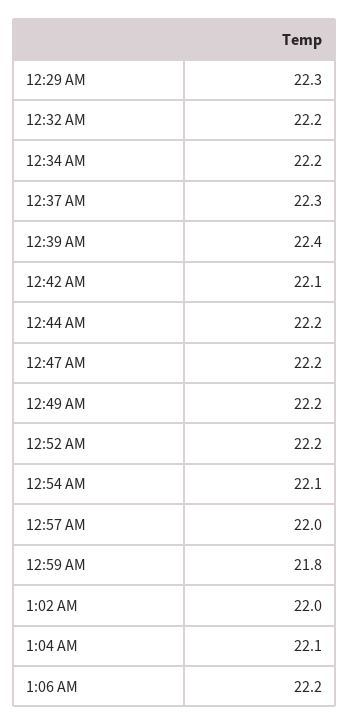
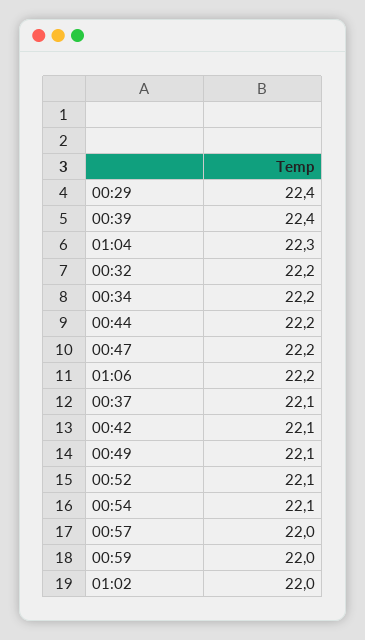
12:29 AM: 22.3 -> 22.4
12:37 AM: 22.3 -> 22.1
12:49 AM: 22.2 -> 22.1
12:52 AM: 22.2 -> 22.1
12:59 AM: 21.8 -> 22
1:04 AM: 22.1 -> 22.3

